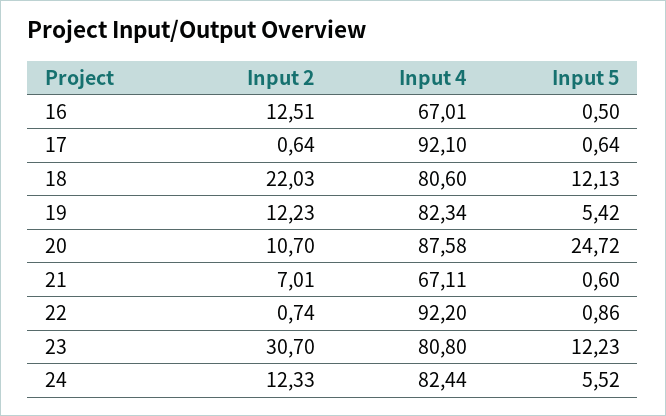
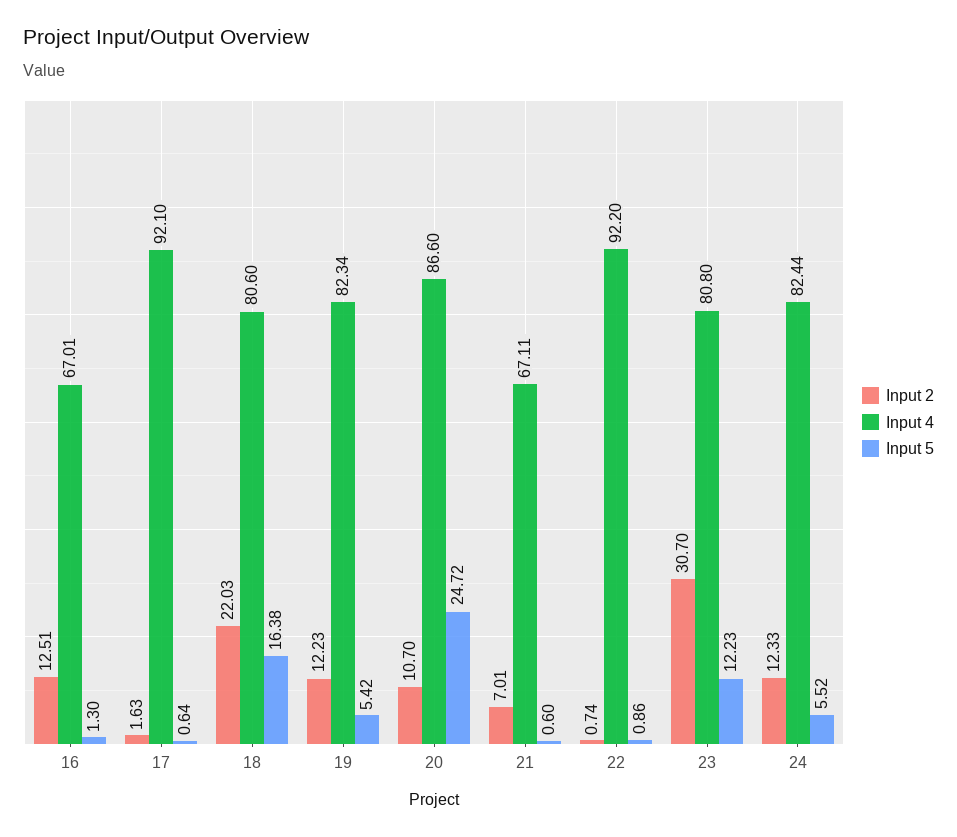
Input 5, 16: 0.5 -> 1.3
Input 2, 17: 0.64 -> 1.63
Input 5, 18: 12.13 -> 16.38
Input 4, 20: 87.58 -> 86.6

